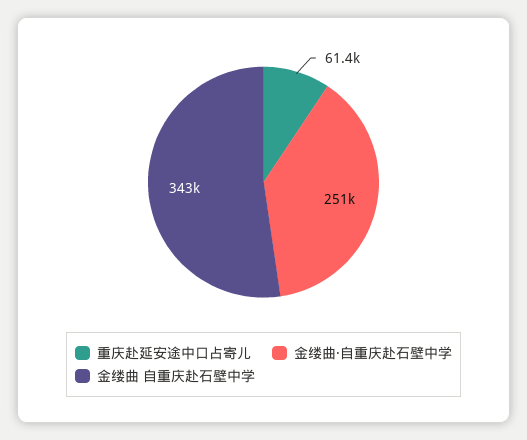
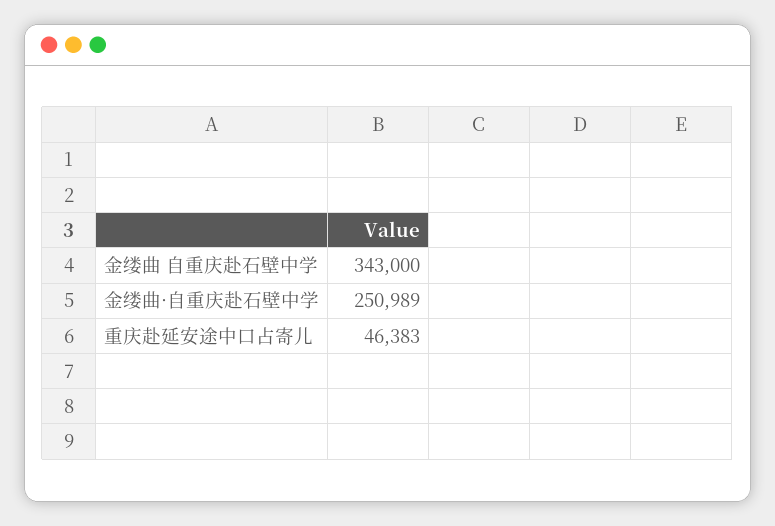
重庆赴延安途中口占寄儿: 61400 -> 46383

